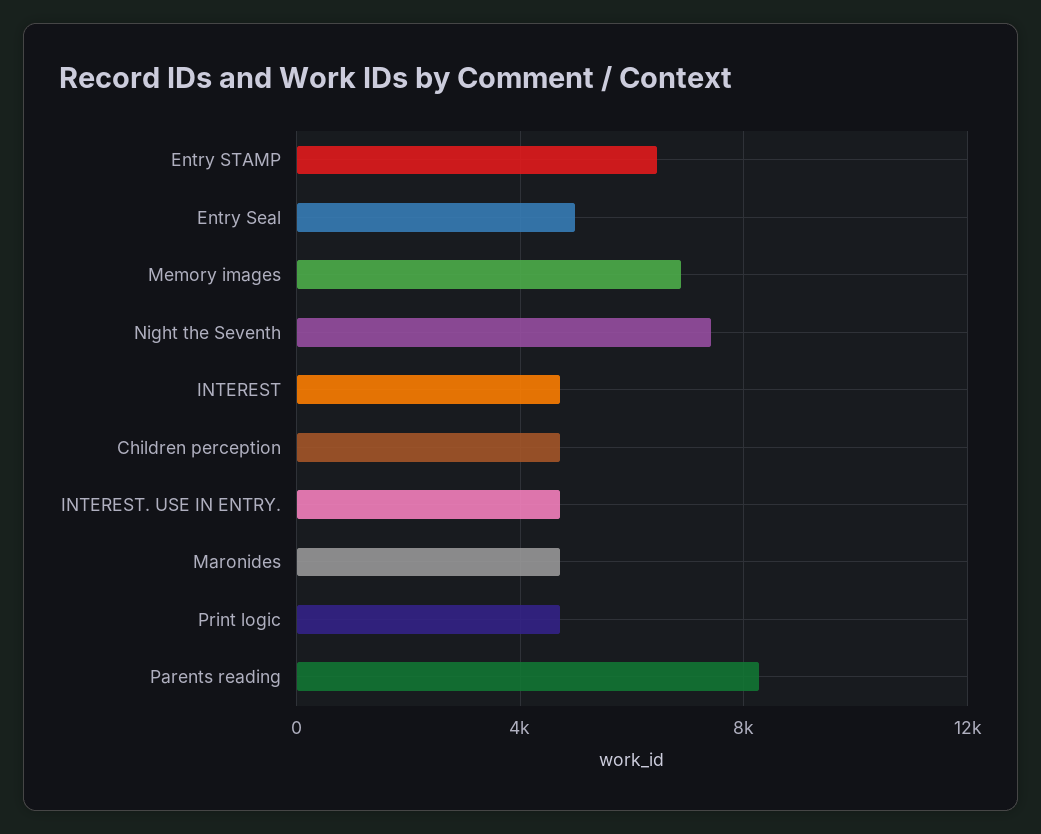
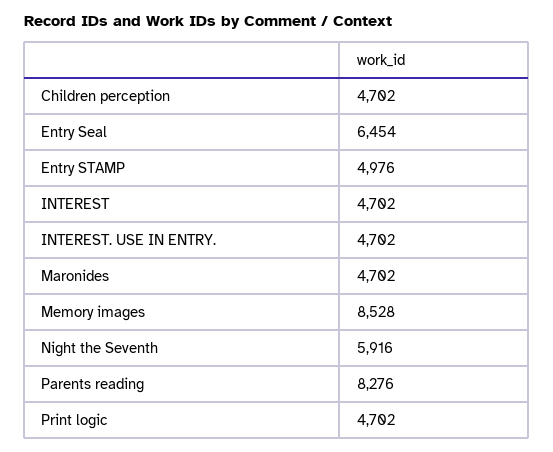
Entry STAMP: 6500 -> 4976
Entry Seal: 5000 -> 6454
Memory images: 7000 -> 8528
Night the Seventh: 7500 -> 5916

